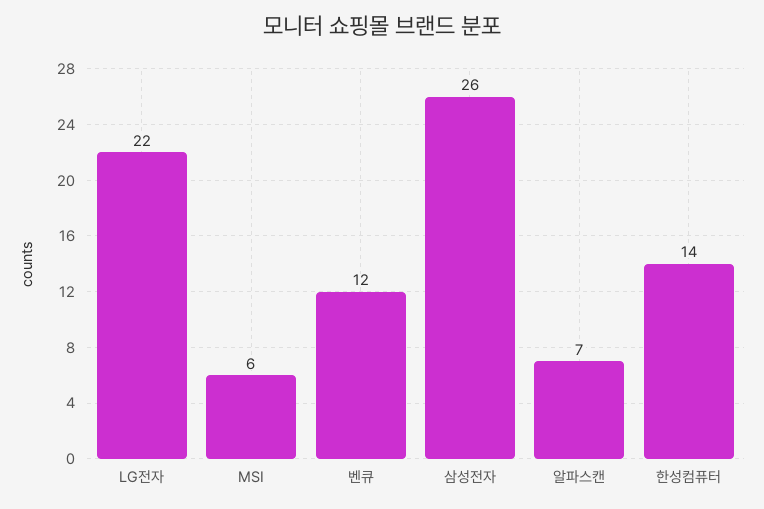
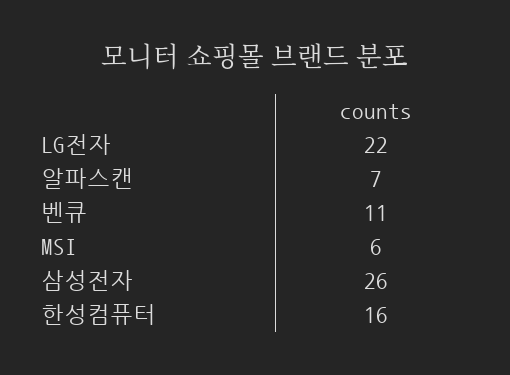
벤큐: 12 -> 11
한성컴퓨터: 14 -> 16

